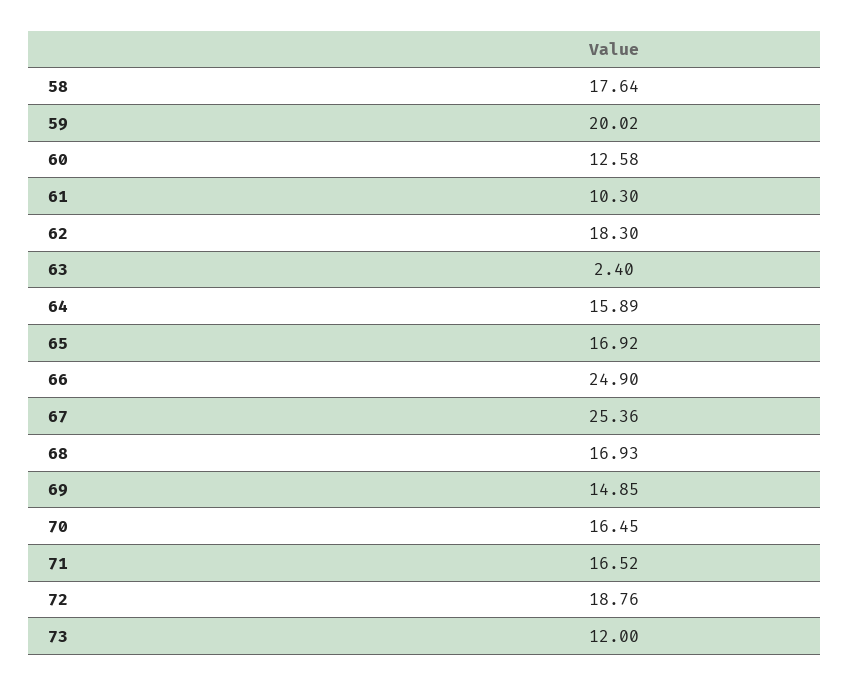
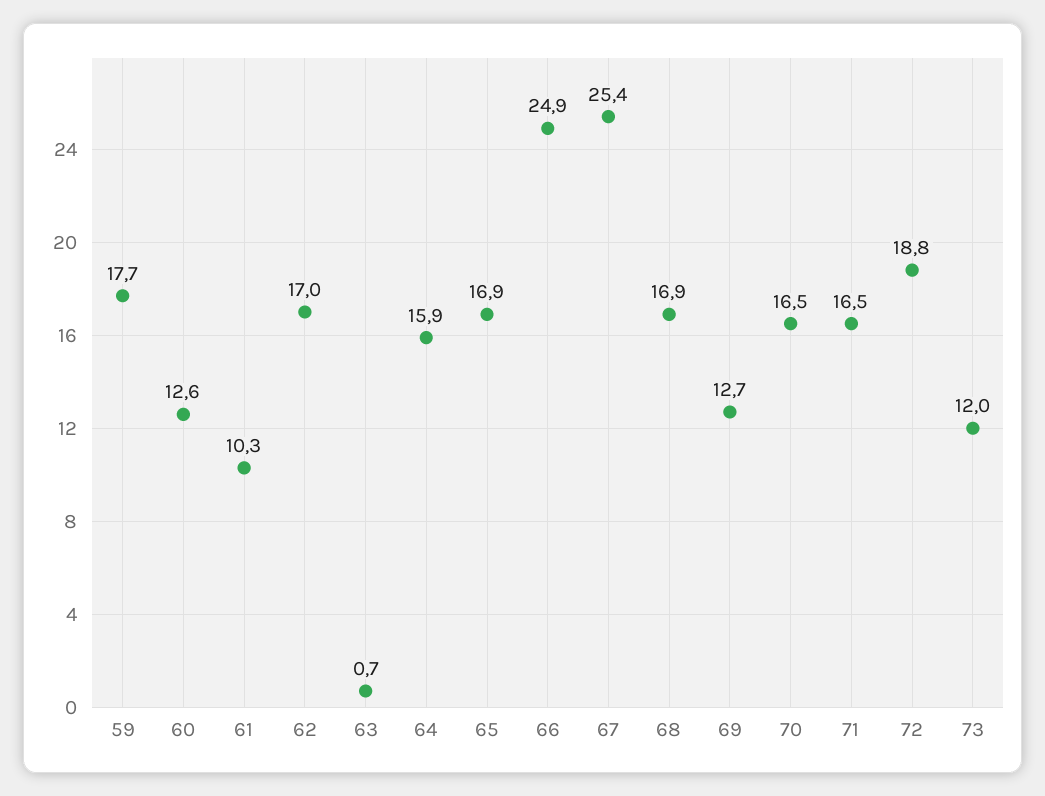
58: 17.64 -> none
59: 20.02 -> 17.7
62: 18.3 -> 17
63: 2.4 -> 0.7
69: 14.85 -> 12.7

